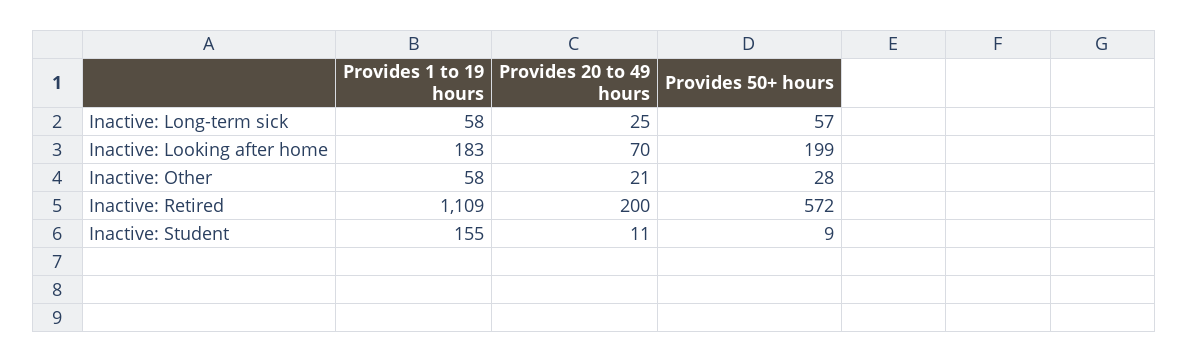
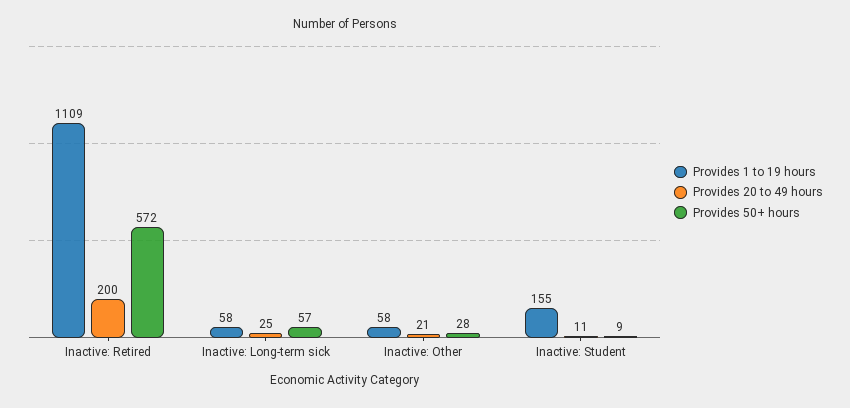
Provides 1 to 19 hours, Inactive: Looking after home: 183 -> none
Provides 20 to 49 hours, Inactive: Looking after home: 70 -> none
Provides 50+ hours, Inactive: Looking after home: 199 -> none

